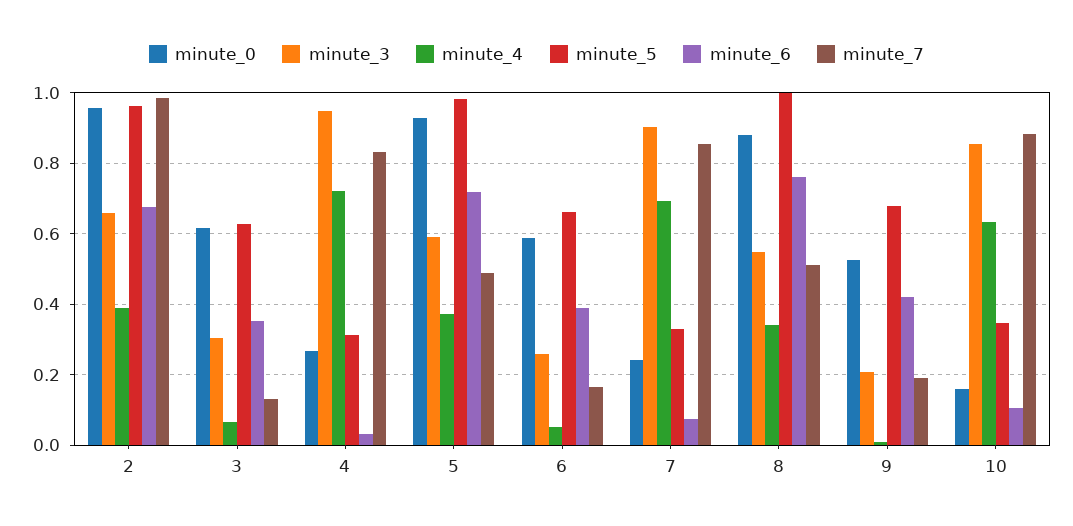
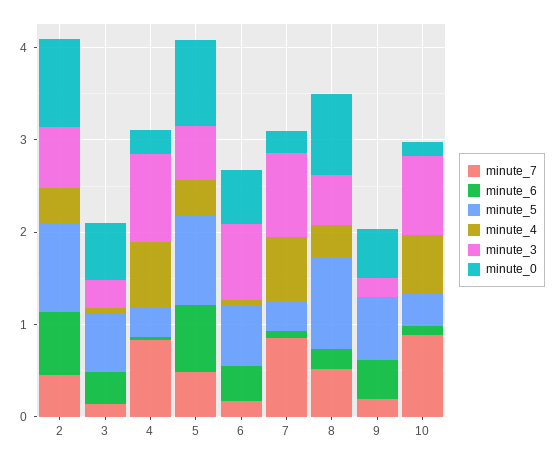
minute_7, 2: 0.98 -> 0.4
minute_3, 6: 0.26 -> 0.8
minute_6, 8: 0.76 -> 0.2

